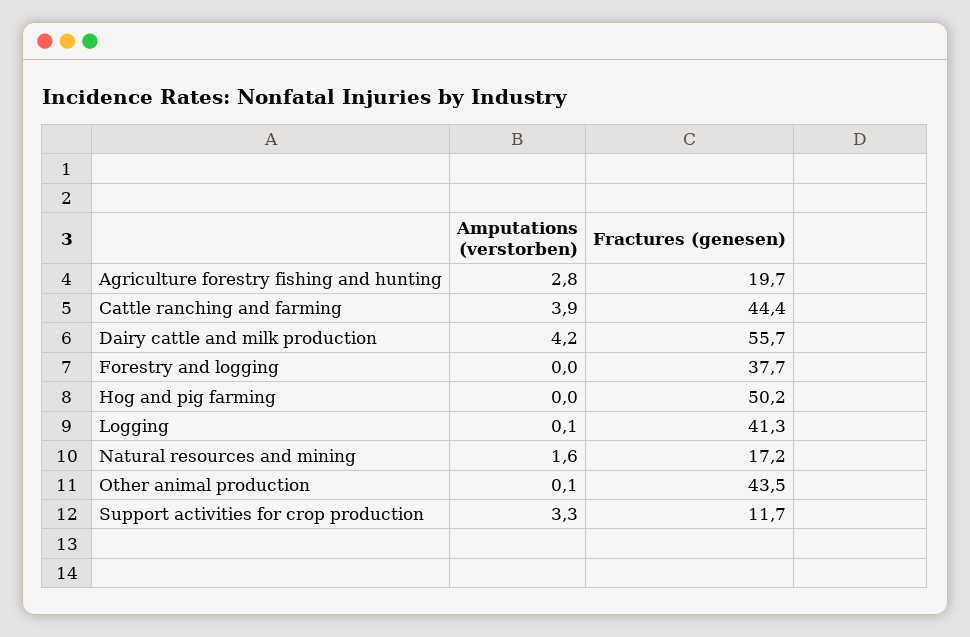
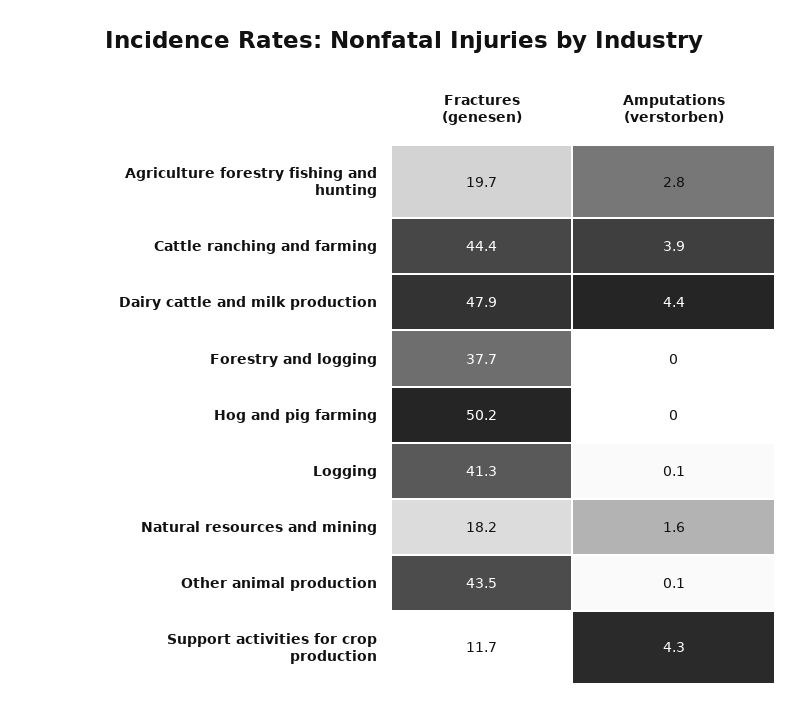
Amputations (verstorben), Dairy cattle and milk production: 4.2 -> 4.4
Fractures (genesen), Dairy cattle and milk production: 55.7 -> 47.9
Fractures (genesen), Natural resources and mining: 17.2 -> 18.2
Amputations (verstorben), Support activities for crop production: 3.3 -> 4.3

